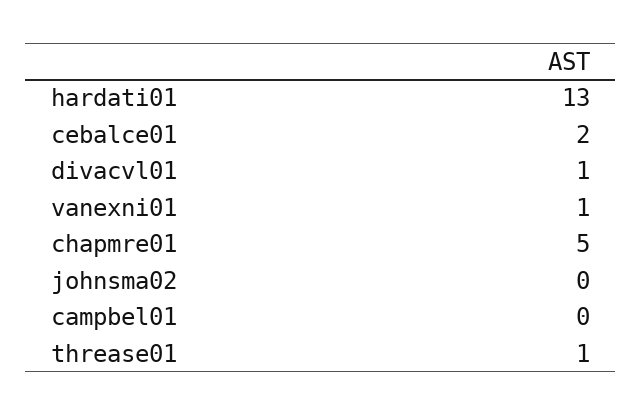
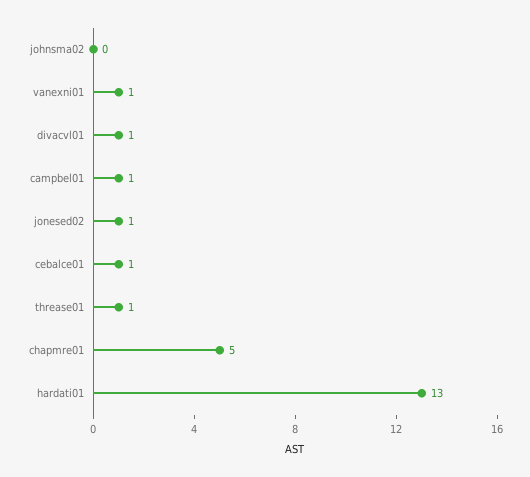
cebalce01: 2 -> 1
campbel01: 0 -> 1
jonesed02: none -> 1

